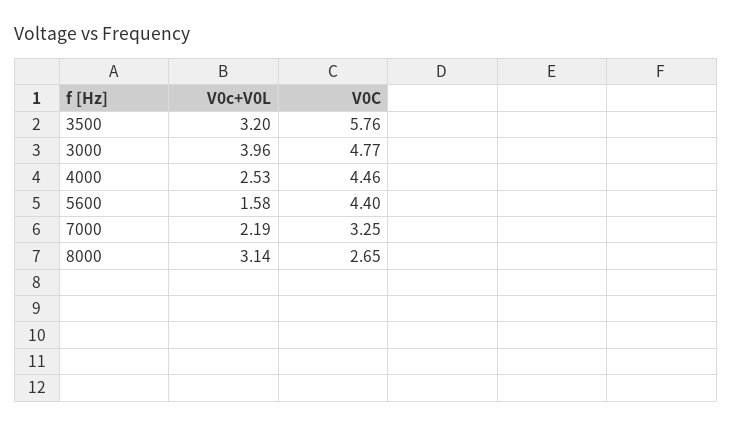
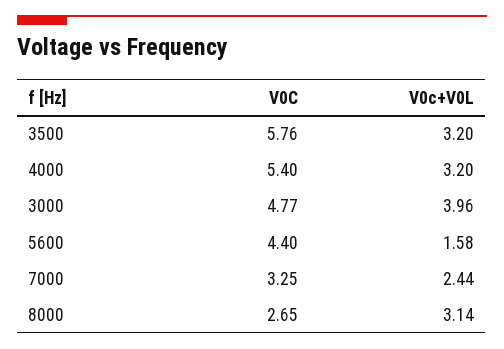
V0c+V0L, 4000: 2.53 -> 3.2
V0C, 4000: 4.46 -> 5.4
V0c+V0L, 7000: 2.19 -> 2.44

